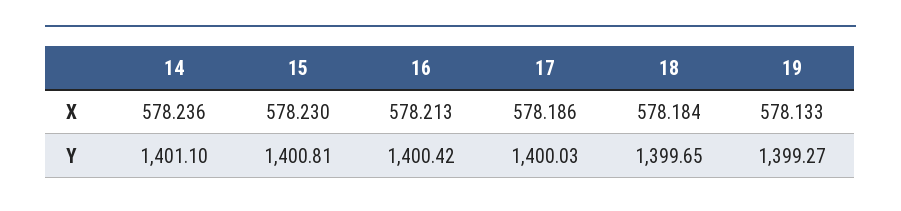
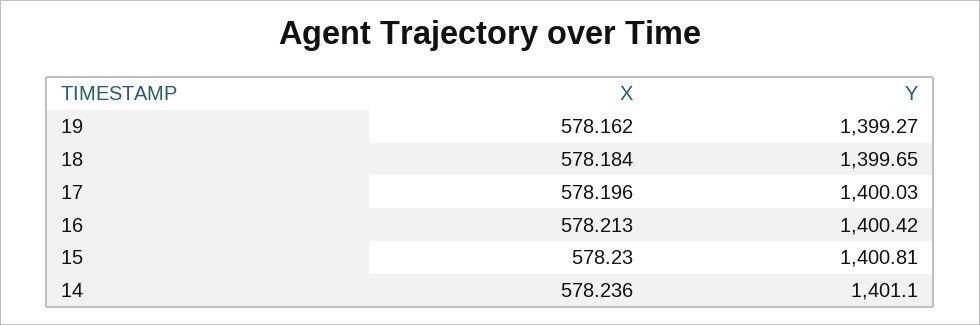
17, X: 578.186 -> 578.196
19, X: 578.133 -> 578.162

